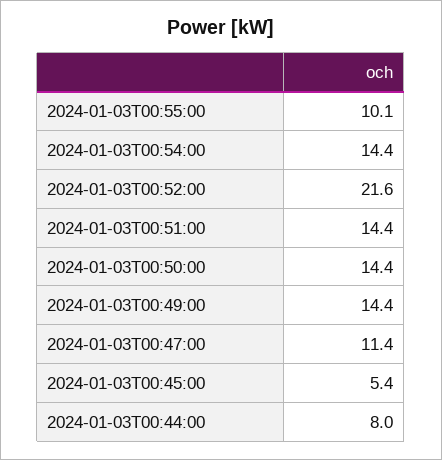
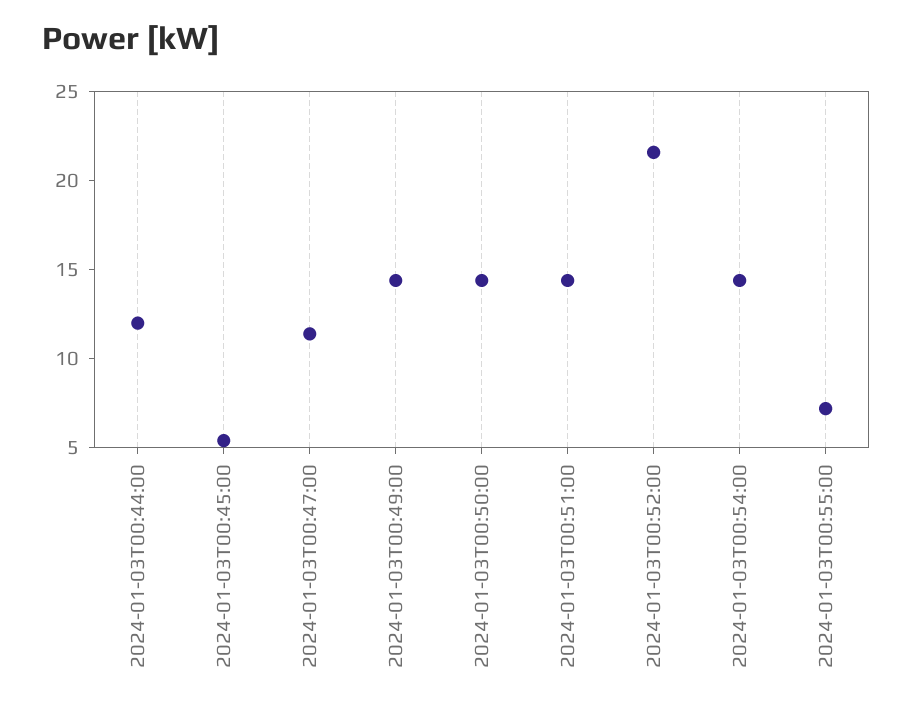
2024-01-03T00:55:00: 10.1 -> 7
2024-01-03T00:44:00: 8 -> 12

